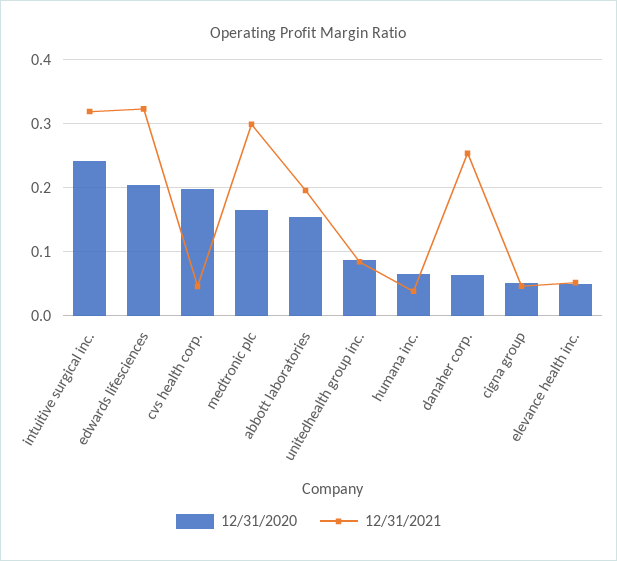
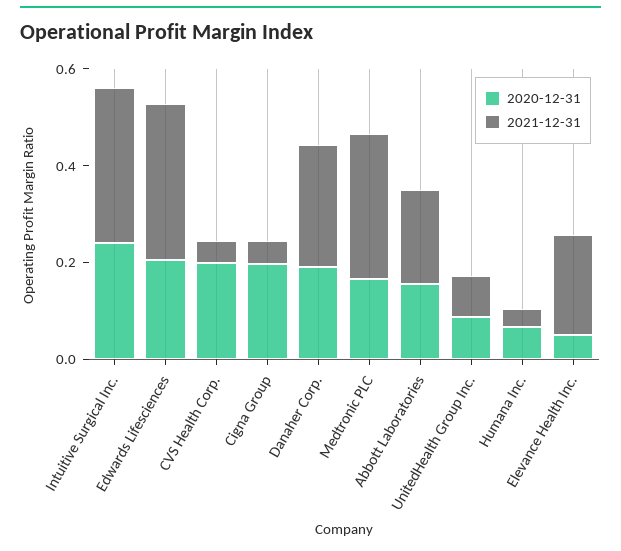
12/31/2020, danaher corp.: 0.06 -> 0.2
12/31/2020, cigna group: 0.05 -> 0.2
12/31/2021, elevance health inc.: 0.05 -> 0.2

